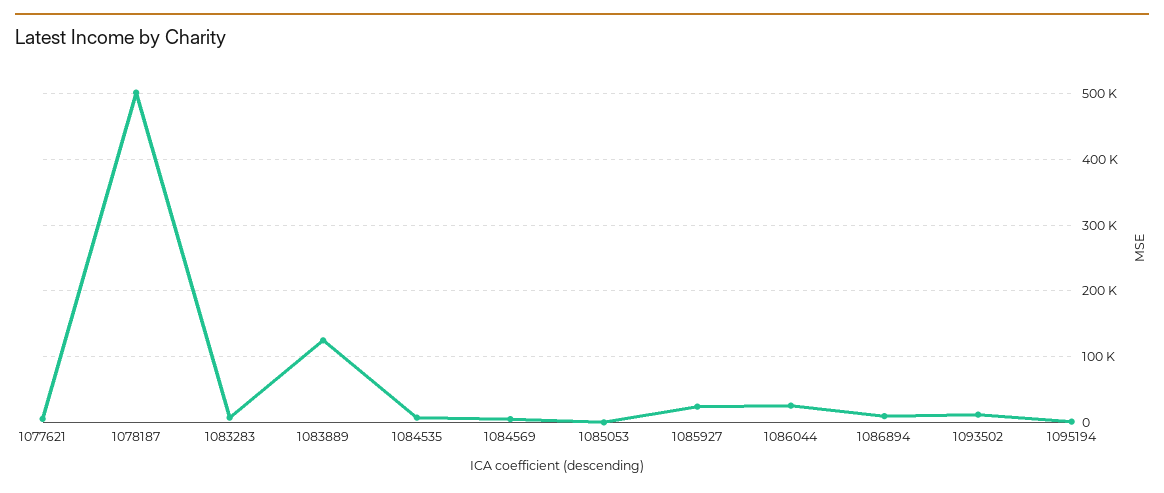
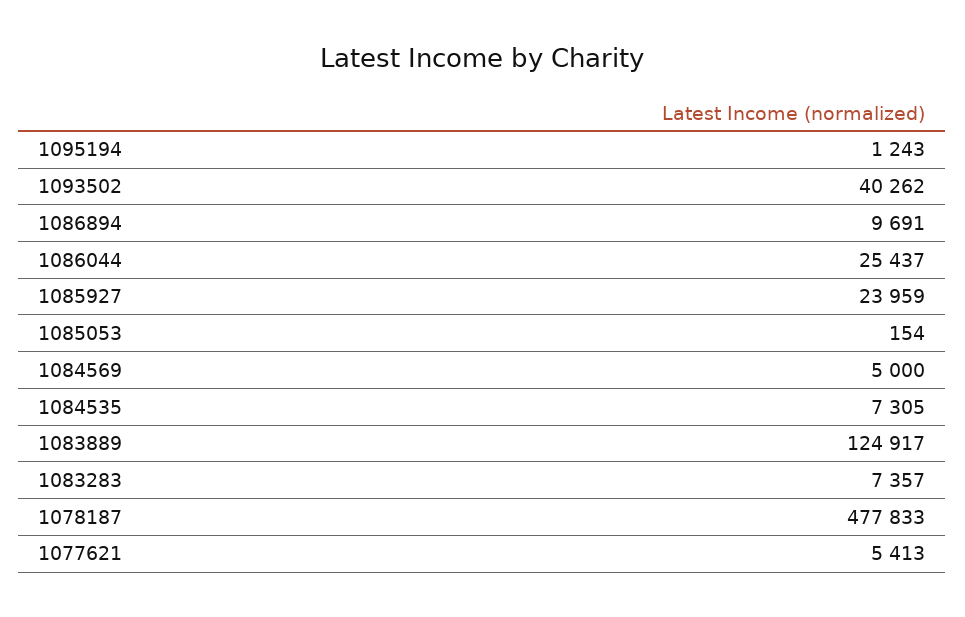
1078187: 500000 -> 477833
1093502: 10000 -> 40262

